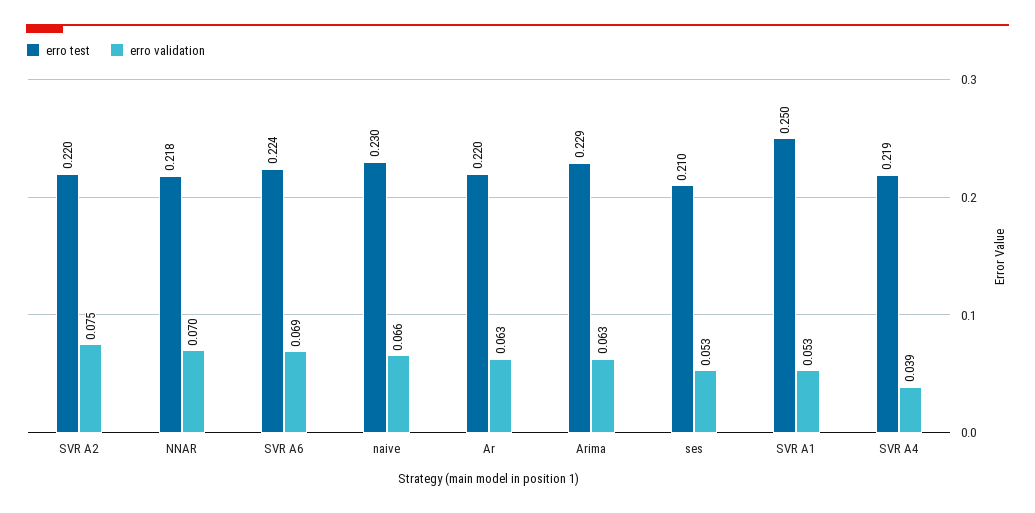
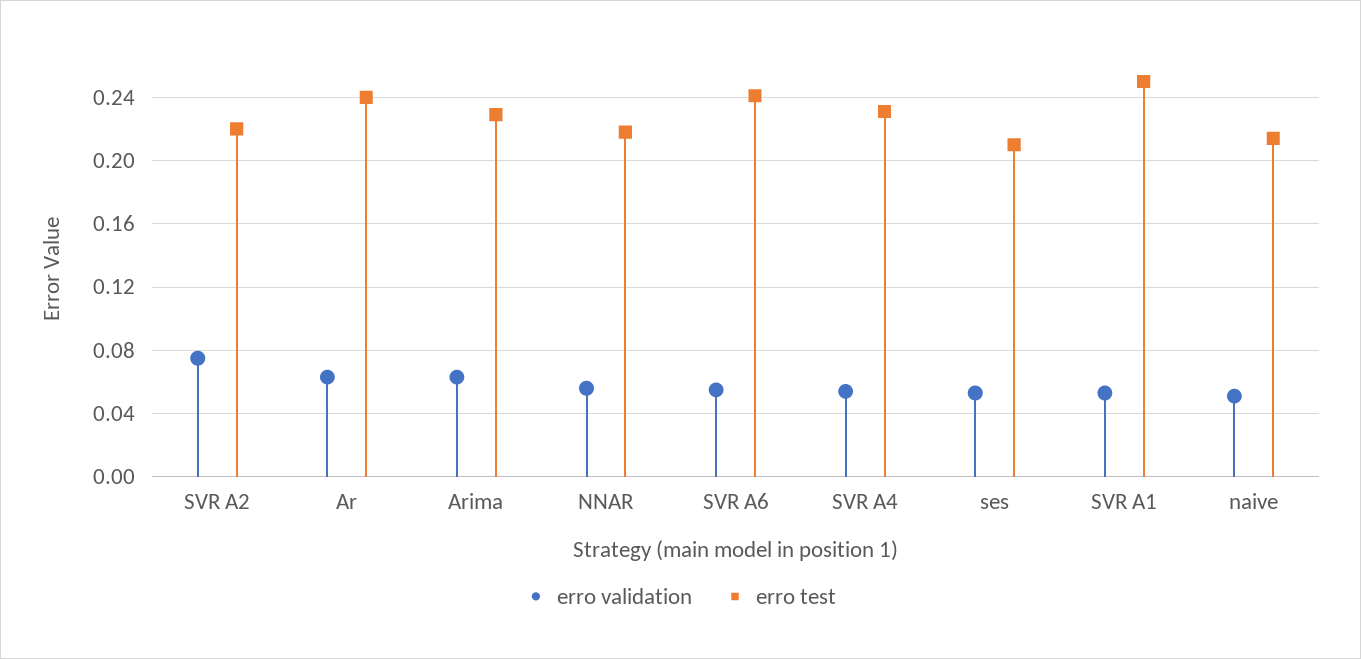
erro validation, NNAR: 0.07 -> 0.055
erro test, SVR A6: 0.224 -> 0.24
erro validation, SVR A6: 0.069 -> 0.055
erro test, naive: 0.23 -> 0.215
erro validation, naive: 0.066 -> 0.05
erro test, Ar: 0.22 -> 0.24
erro test, SVR A4: 0.219 -> 0.23
erro validation, SVR A4: 0.039 -> 0.055

